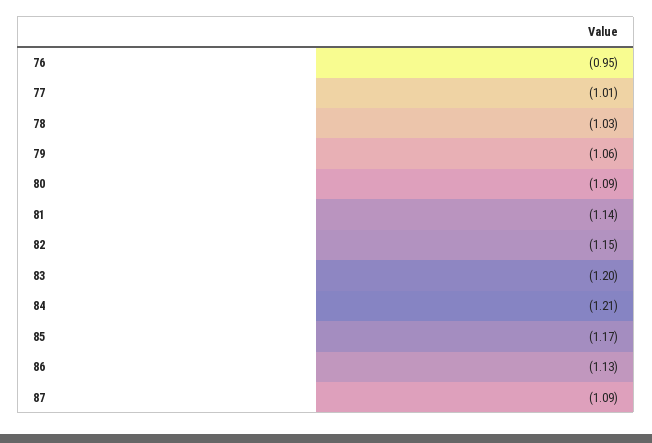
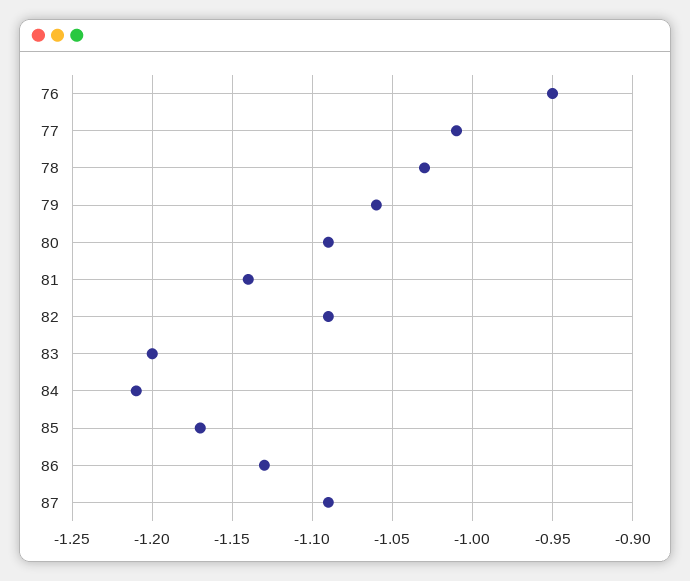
82: -1.15 -> -1.09

